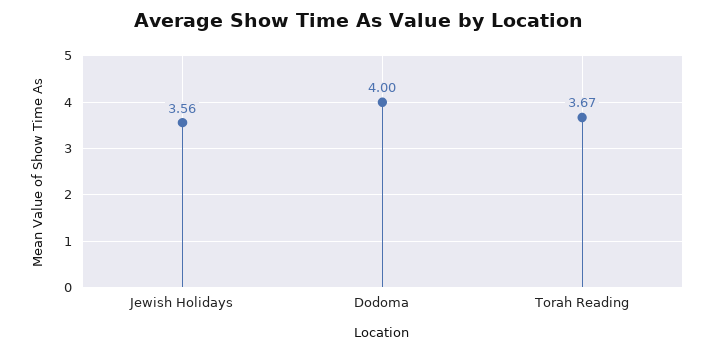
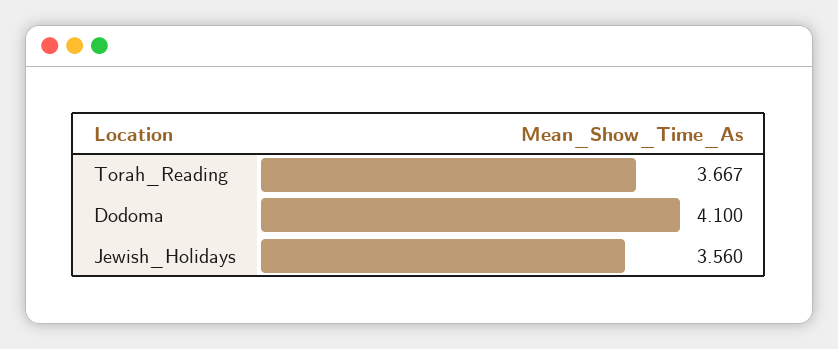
Dodoma: 4 -> 4.1

